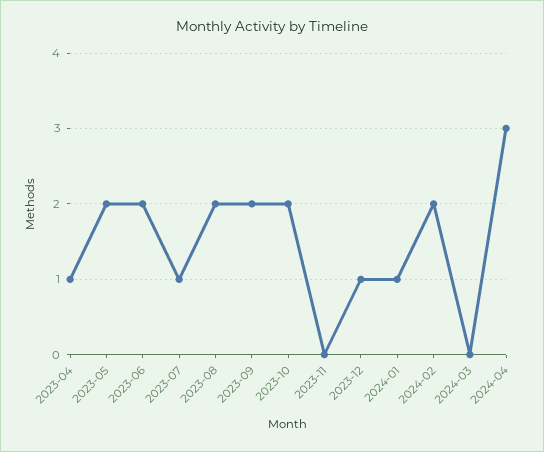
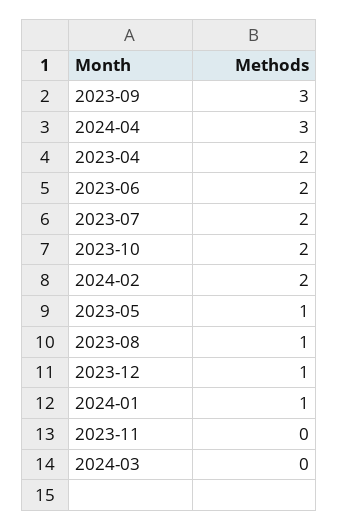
2023-04: 1 -> 2
2023-05: 2 -> 1
2023-07: 1 -> 2
2023-08: 2 -> 1
2023-09: 2 -> 3

